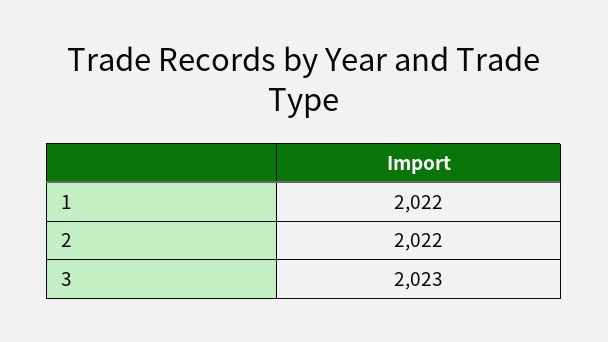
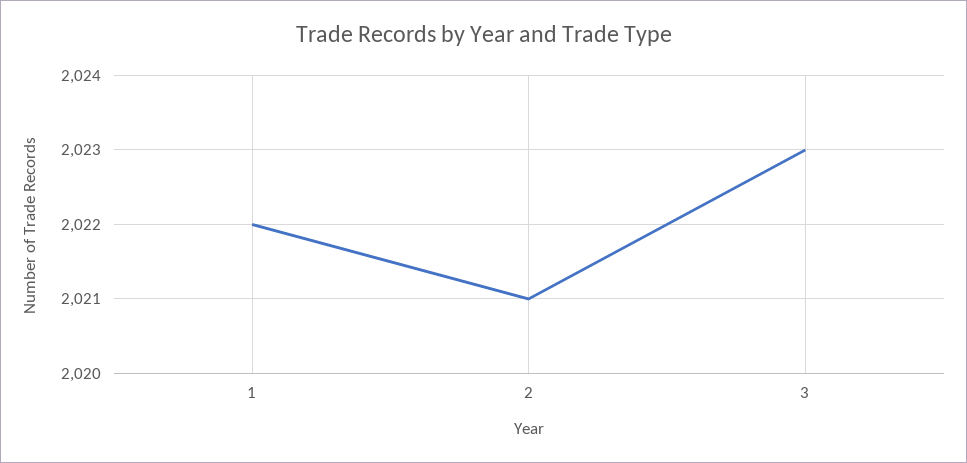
2: 2022 -> 2021

